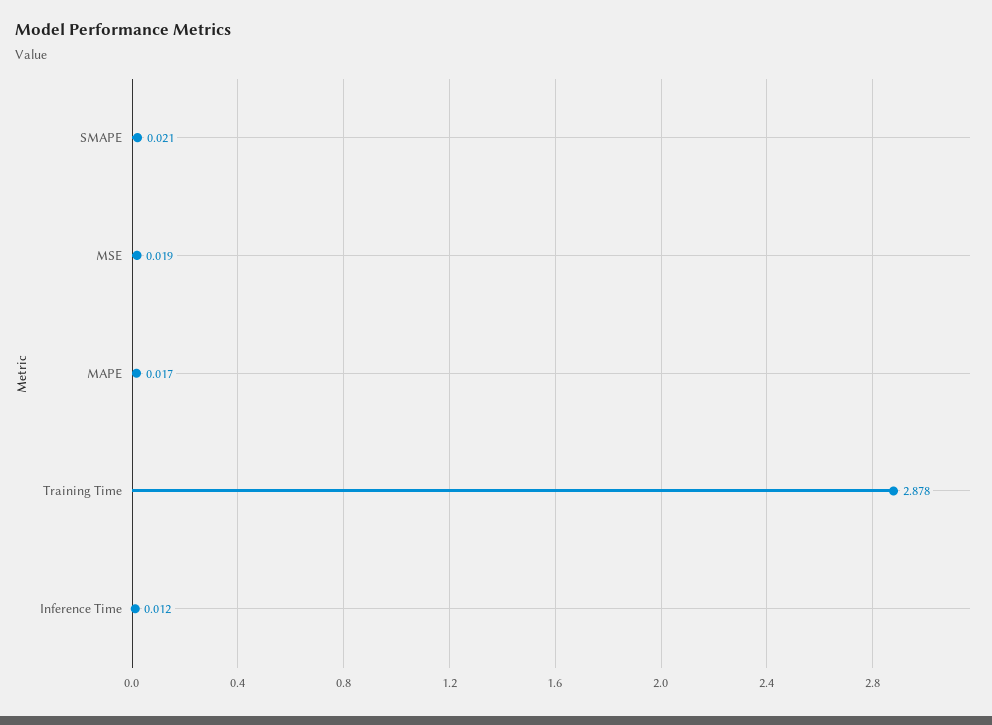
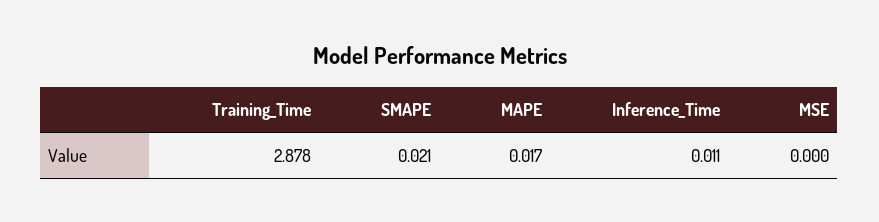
MSE: 0.019 -> 0
Inference Time: 0.012 -> 0.011

